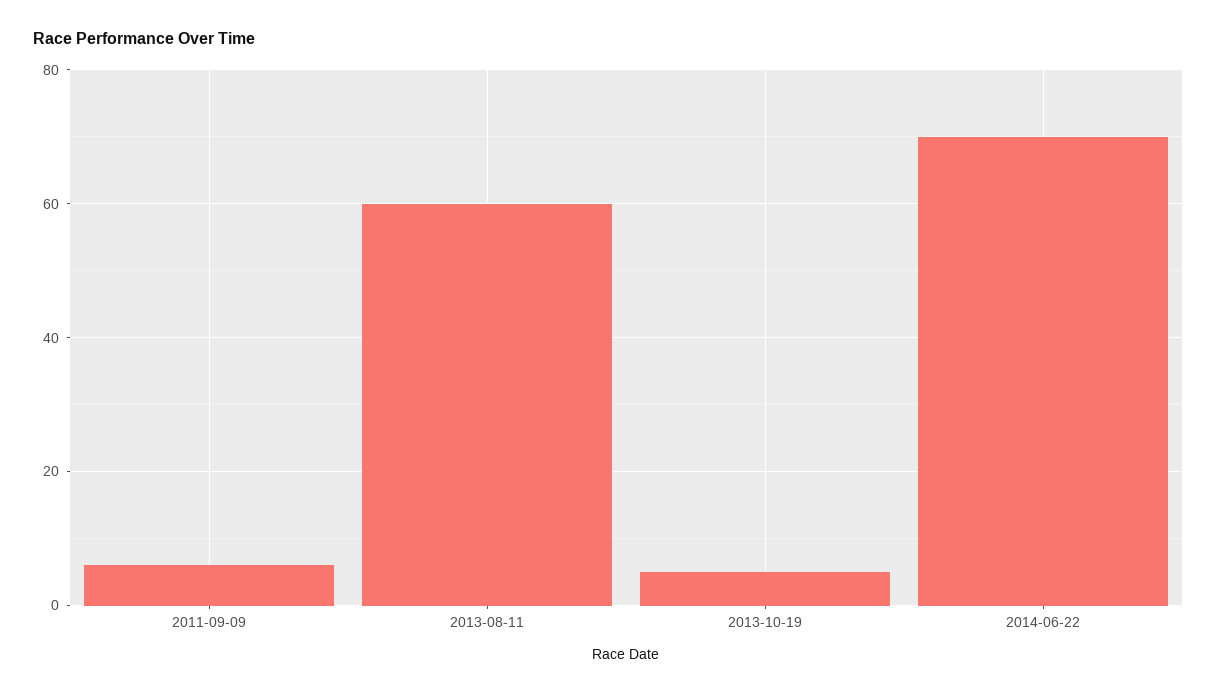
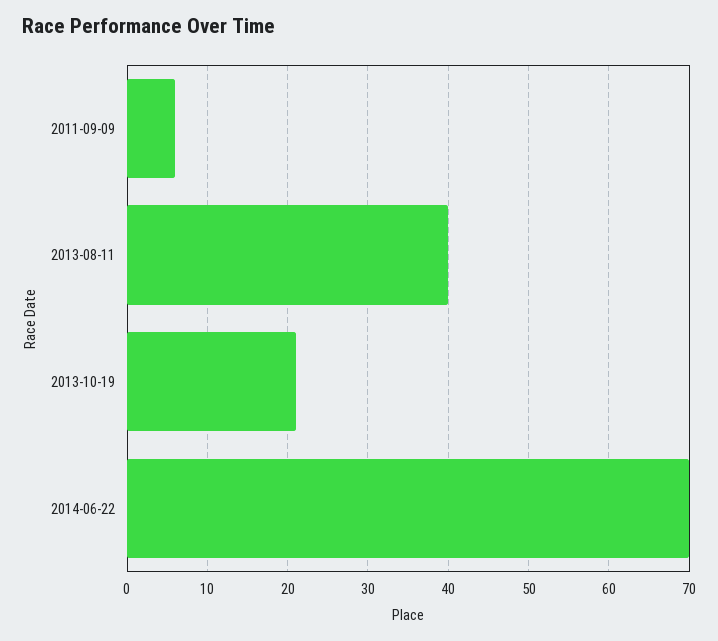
2013-08-11: 60 -> 40
2013-10-19: 5 -> 21

